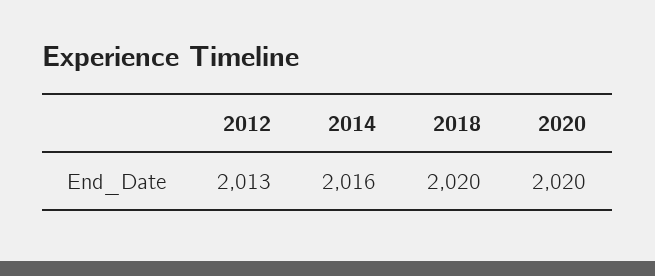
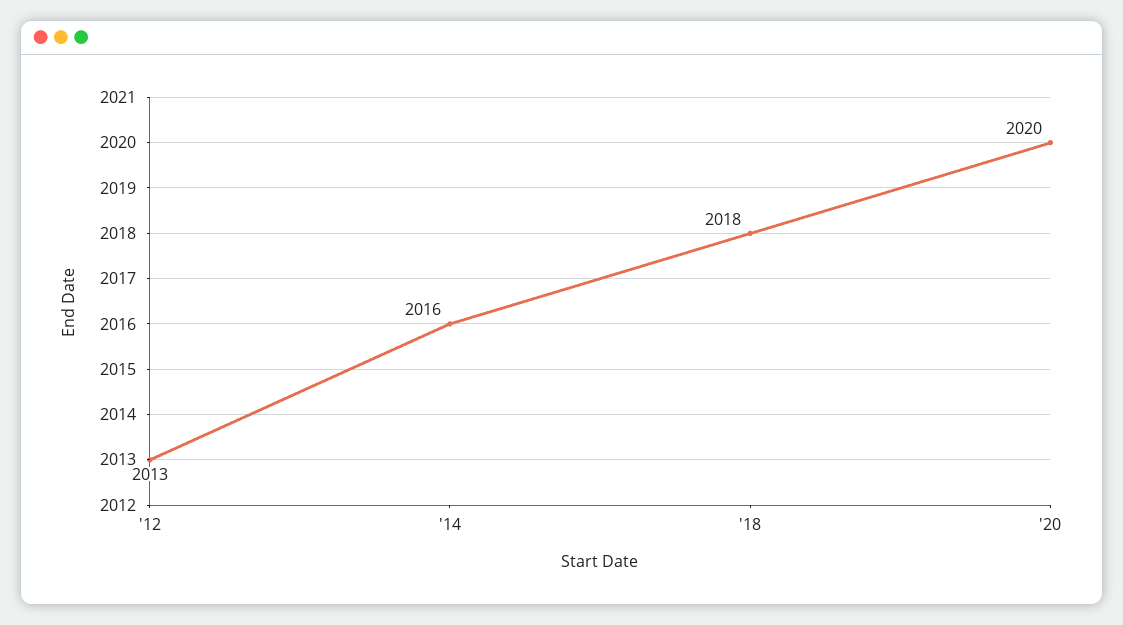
2018: 2020 -> 2018

